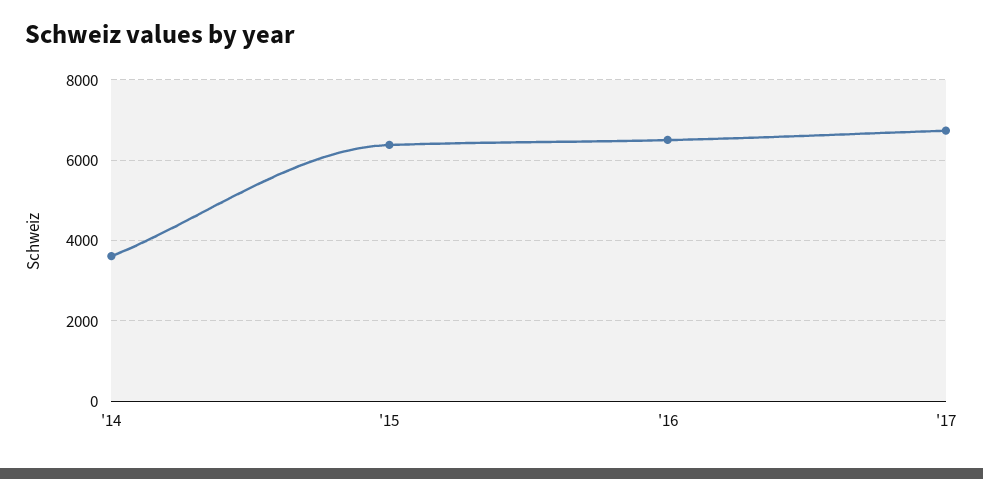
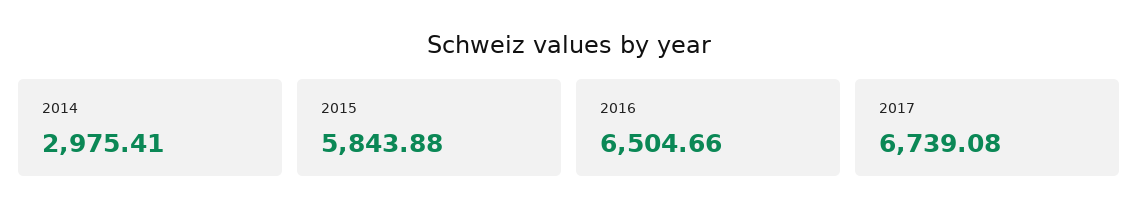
'14: 3600 -> 2975.41
'15: 6400 -> 5843.88

